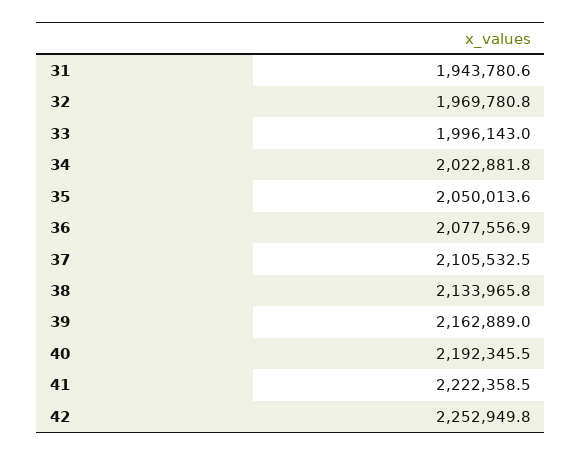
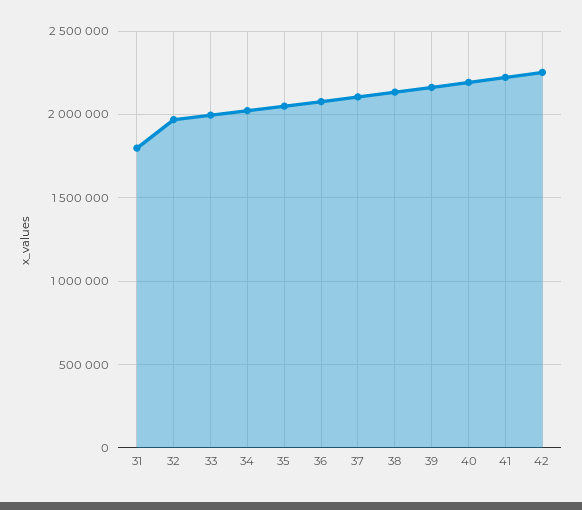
31: 1943780.6 -> 1800000

